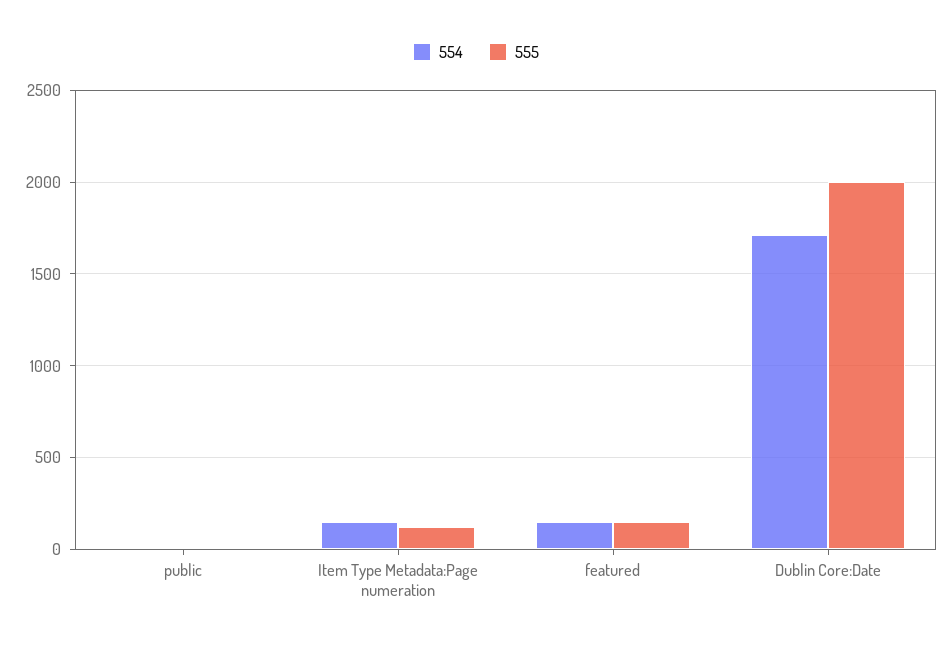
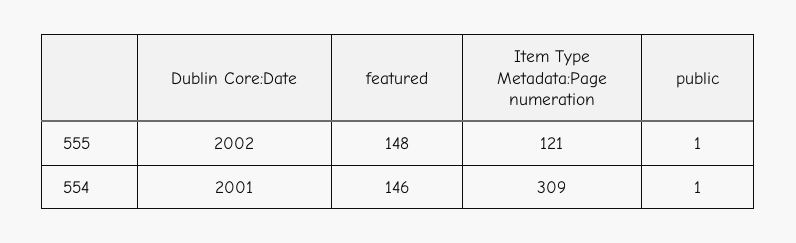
554, Item Type Metadata:Page numeration: 150 -> 309
554, Dublin Core:Date: 1700 -> 2001

